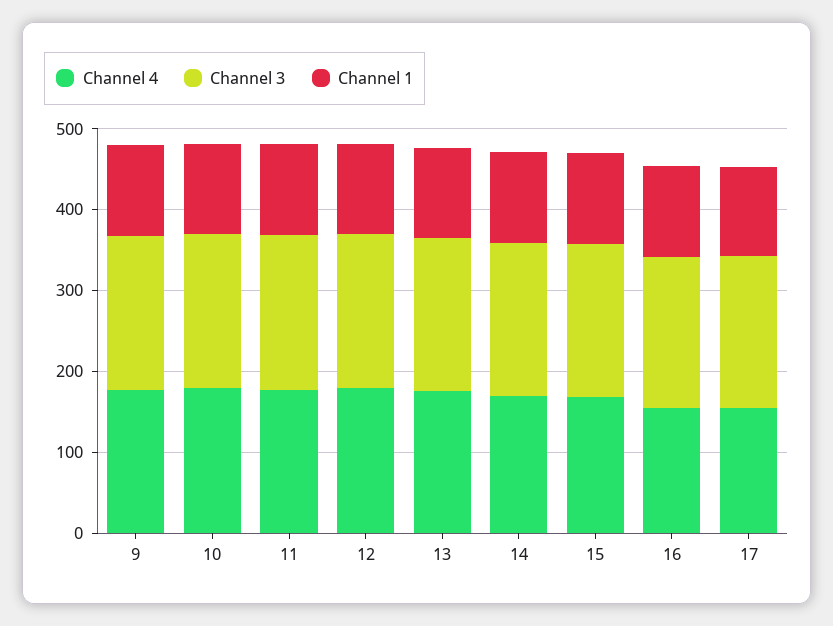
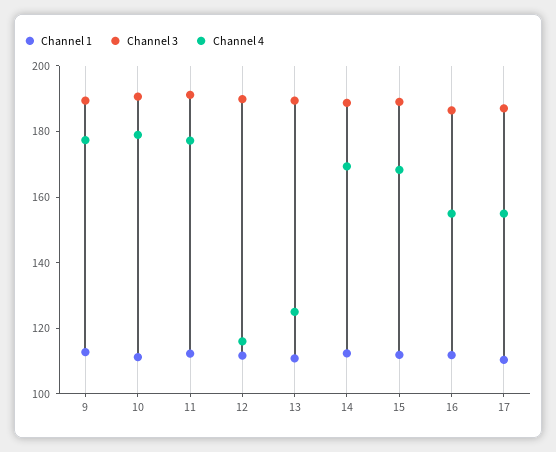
Channel 4, 12: 180 -> 115
Channel 4, 13: 180 -> 125

